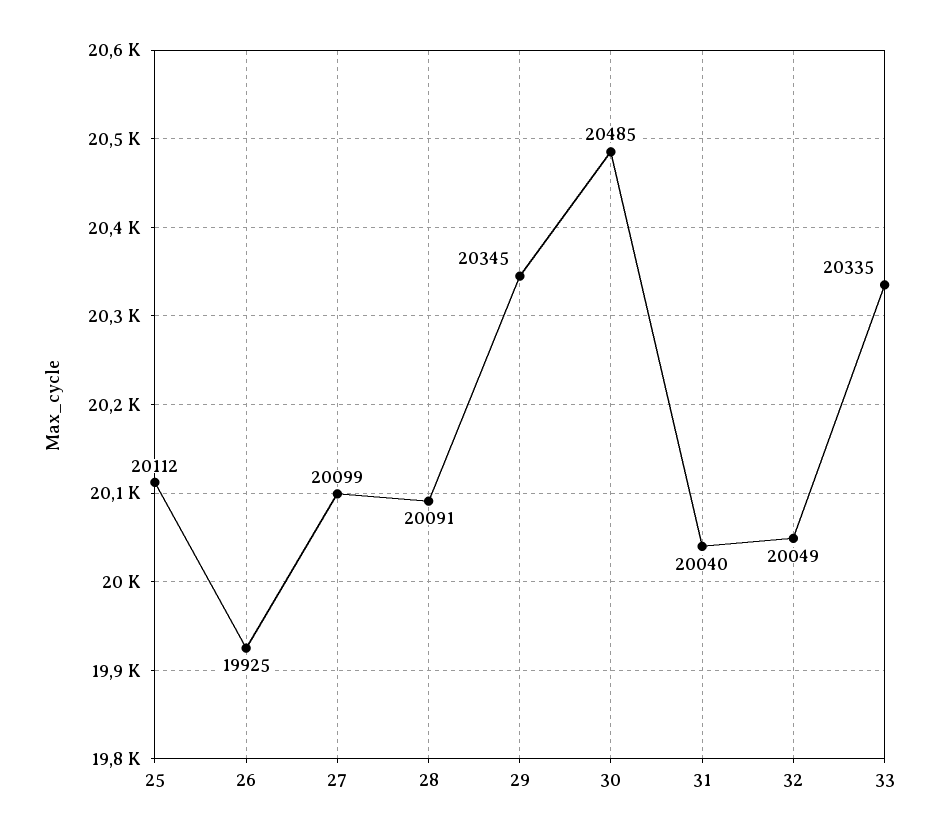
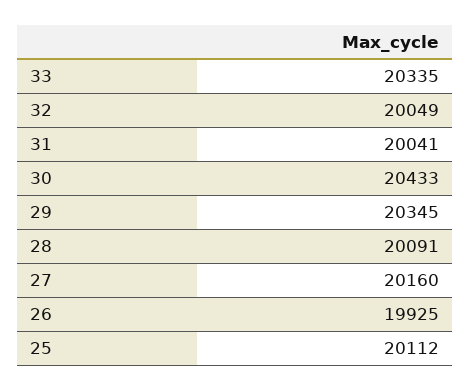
27: 20099 -> 20160
30: 20485 -> 20433
31: 20040 -> 20041

